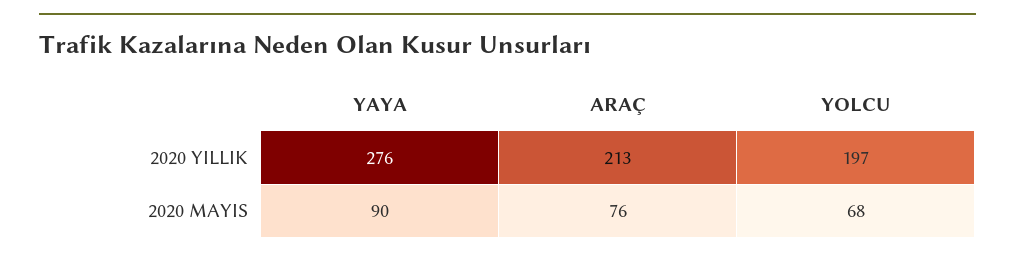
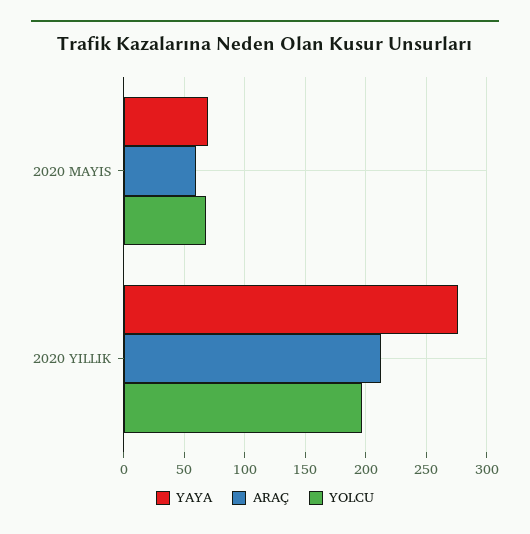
YAYA, 2020 MAYIS: 90 -> 70
ARAÇ, 2020 MAYIS: 76 -> 60

